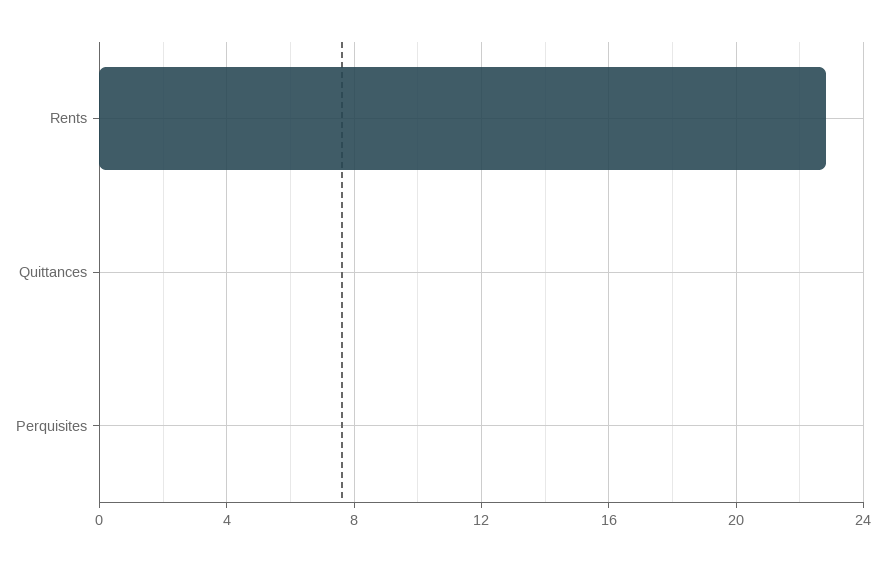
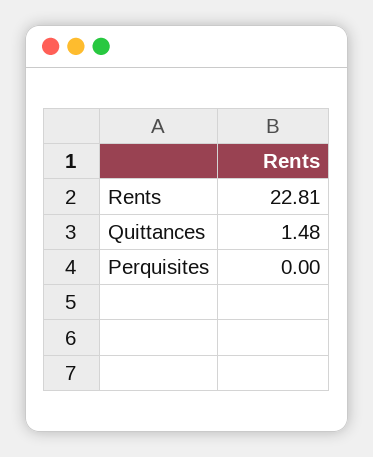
Quittances: 0 -> 1.48

